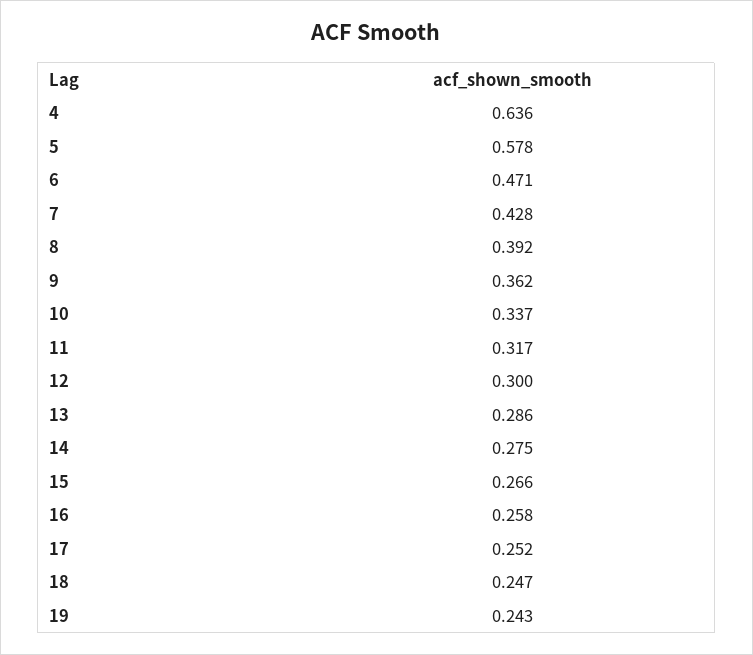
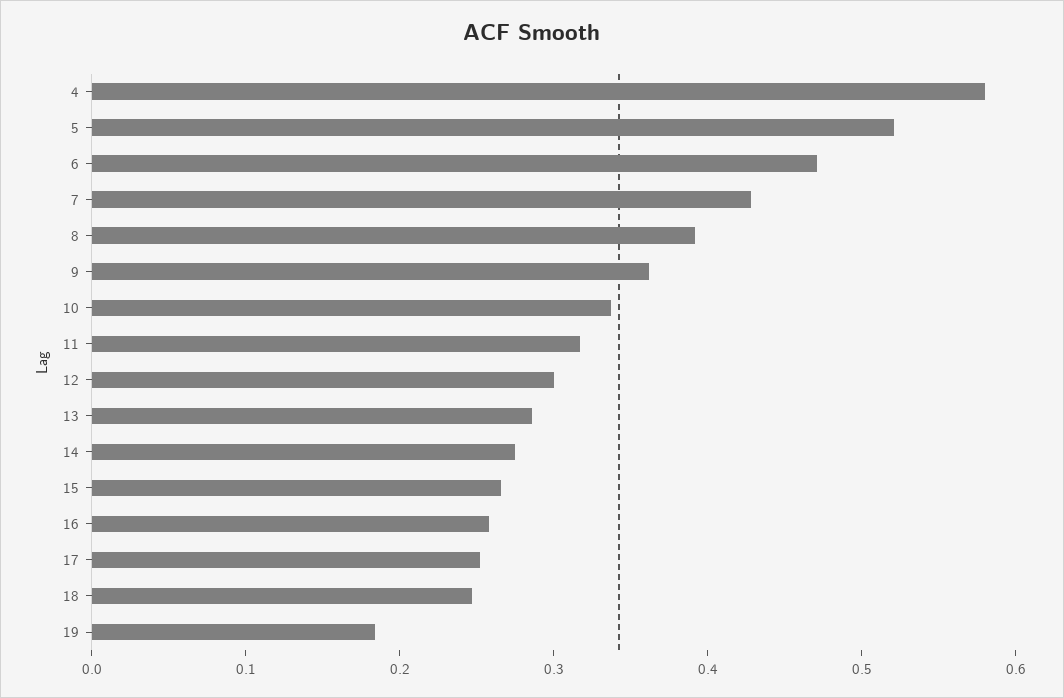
4: 0.636 -> 0.58
5: 0.578 -> 0.52
19: 0.243 -> 0.18

